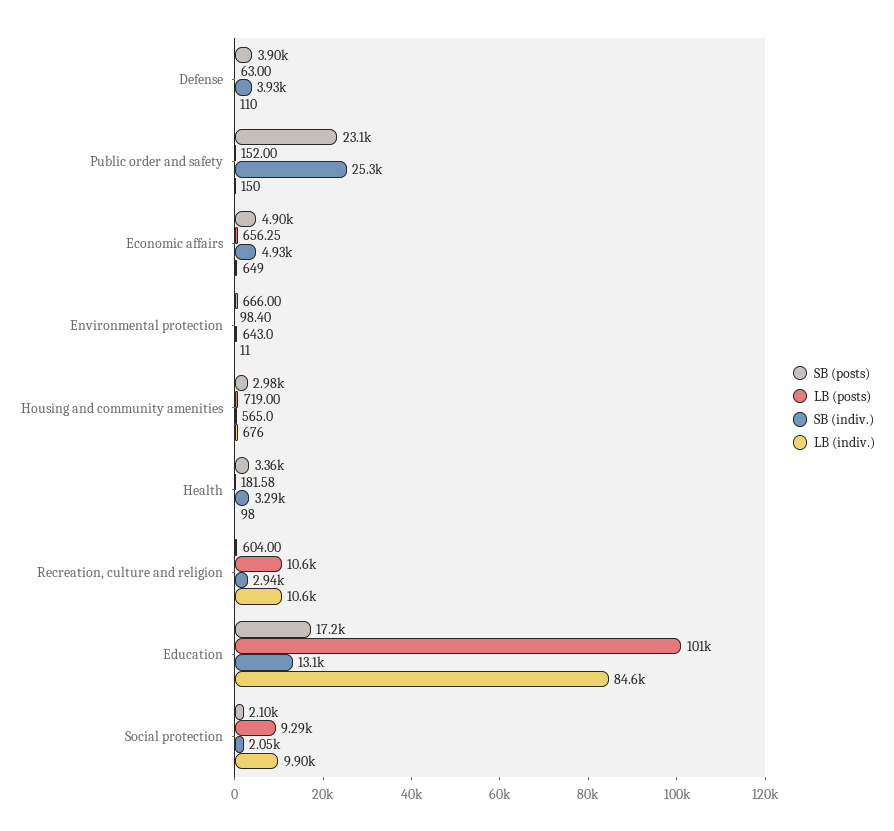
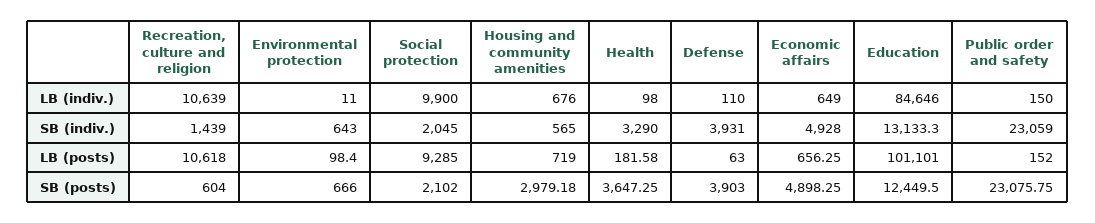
SB (indiv.), Public order and safety: 25300 -> 23059
SB (posts), Health: 3360 -> 3647.25
SB (indiv.), Recreation, culture and religion: 2940 -> 1439
SB (posts), Education: 17200 -> 12449.5

